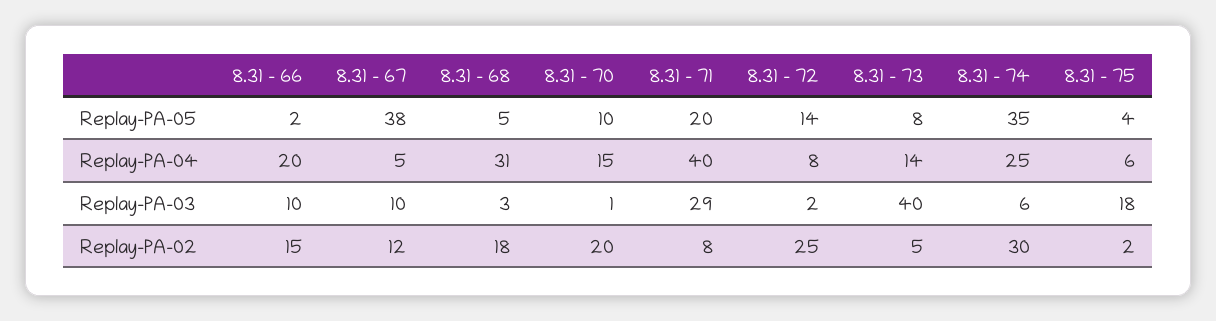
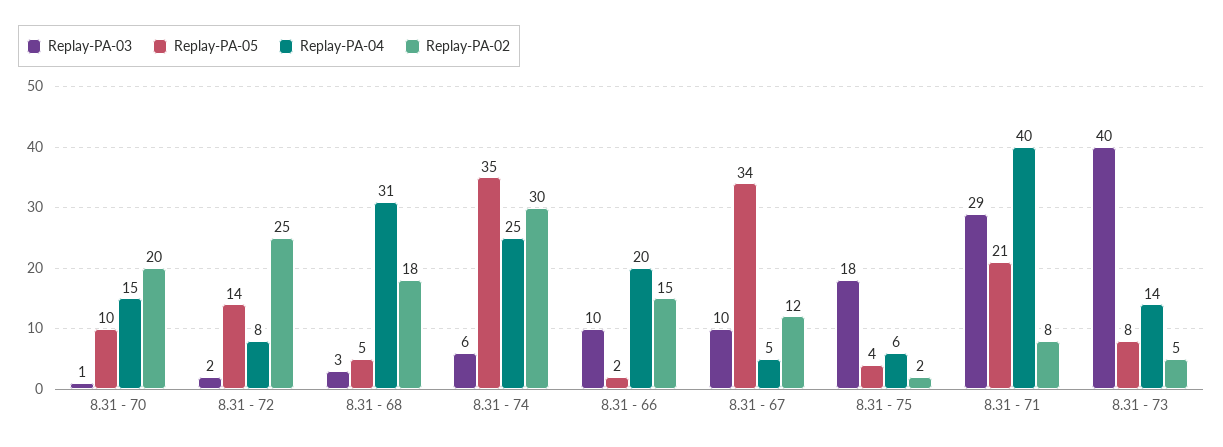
Replay-PA-05, 8.31 - 67: 38 -> 34
Replay-PA-05, 8.31 - 71: 20 -> 21

